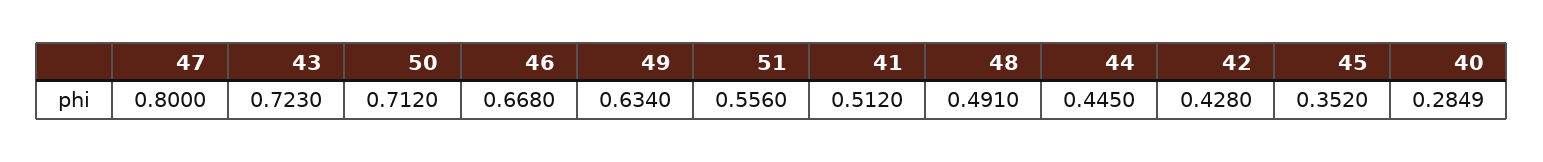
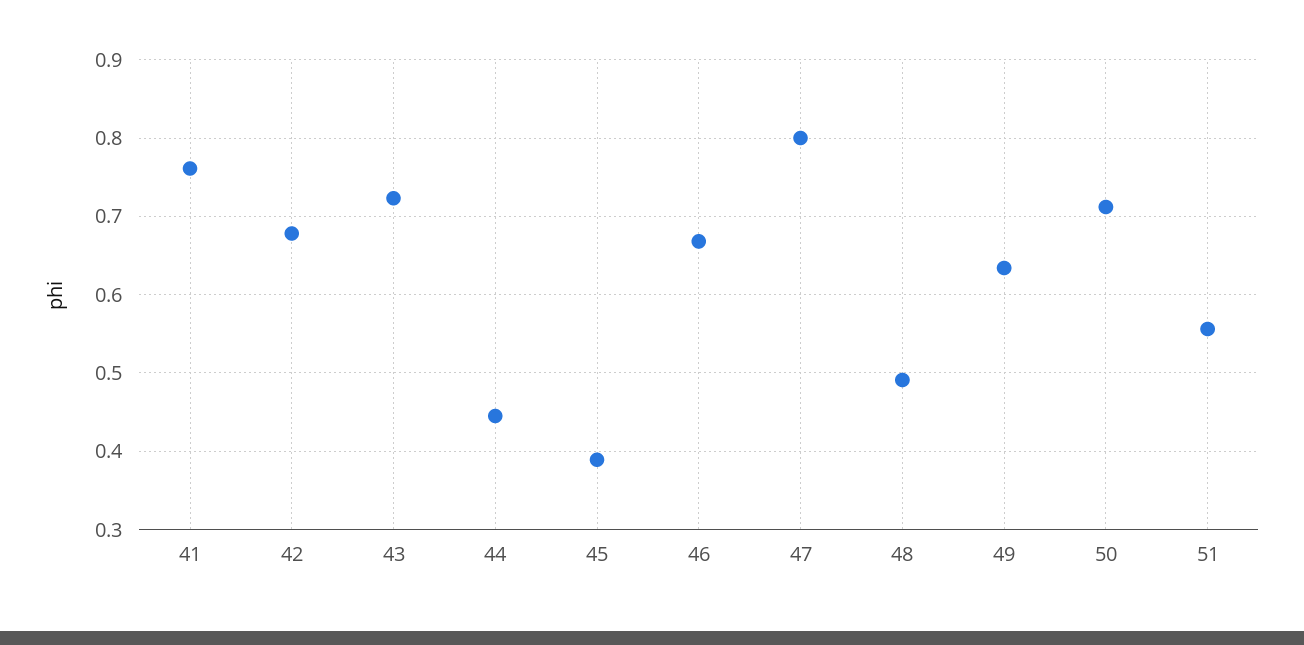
41: 0.512 -> 0.76
42: 0.428 -> 0.68
45: 0.352 -> 0.39
40: 0.2849 -> none

